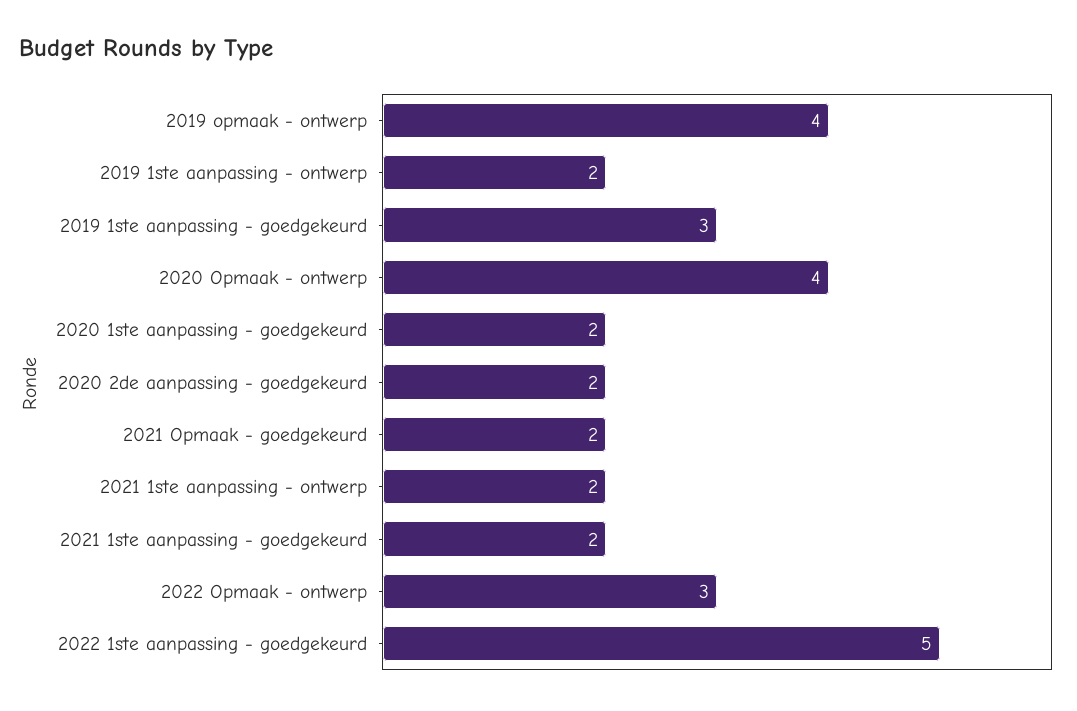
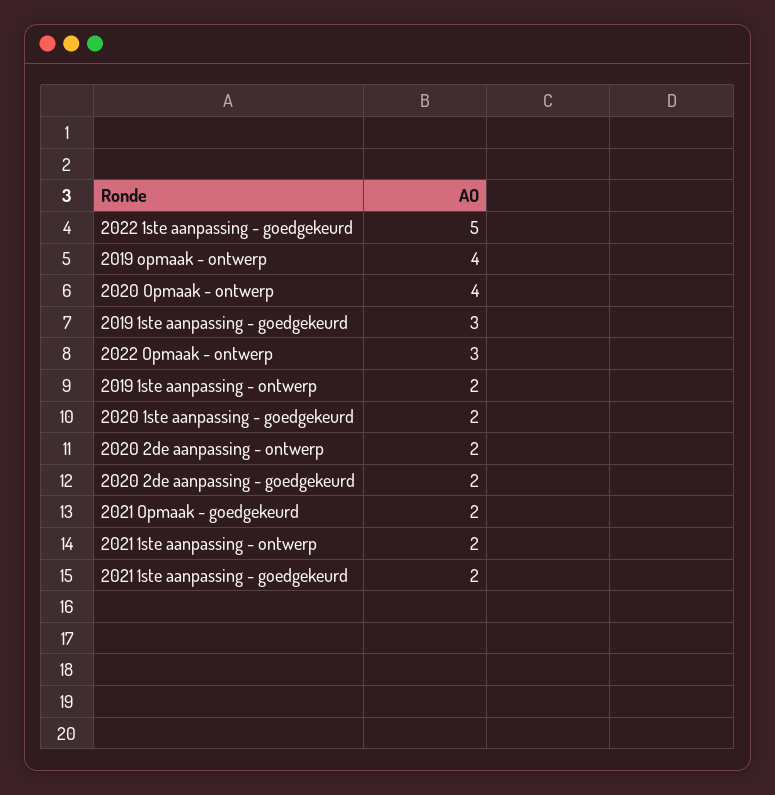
2020 2de aanpassing - ontwerp: none -> 2

